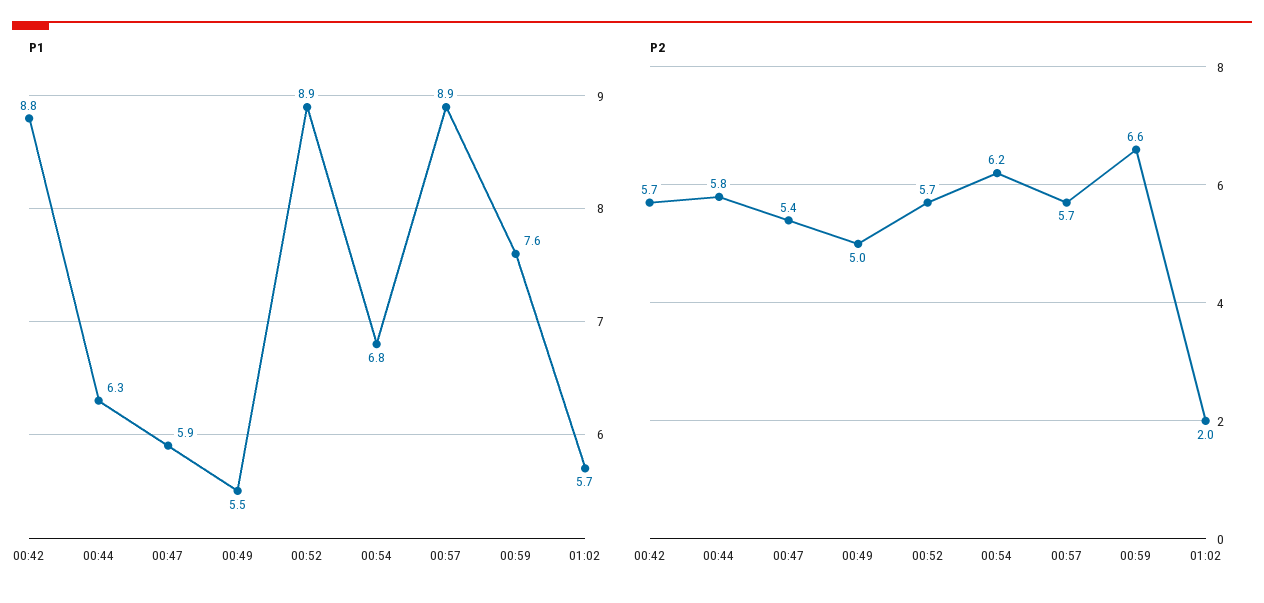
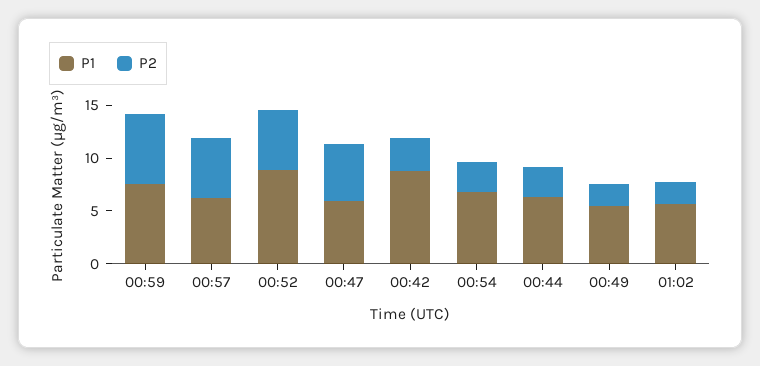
P1, 00:57: 8.9 -> 6
P2, 00:42: 5.7 -> 3
P2, 00:44: 5.8 -> 3
P2, 00:49: 5 -> 2
P2, 00:54: 6.2 -> 3

